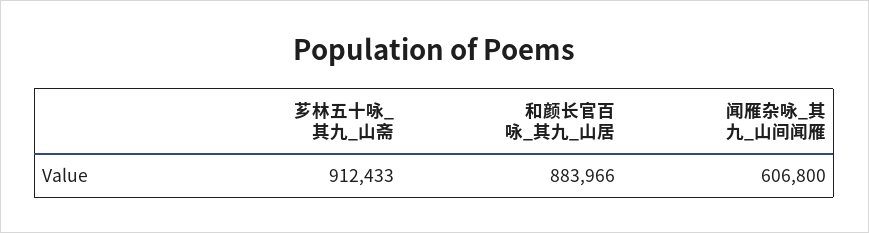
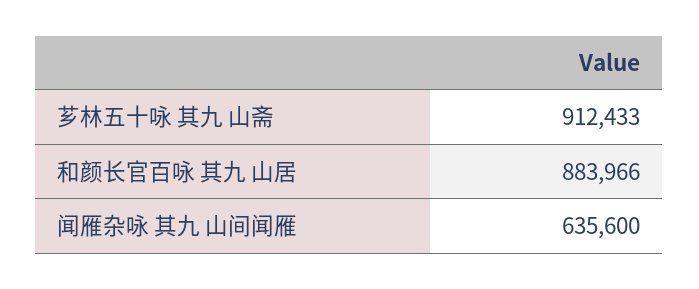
闻雁杂咏_其九_山间闻雁: 606800 -> 635600

